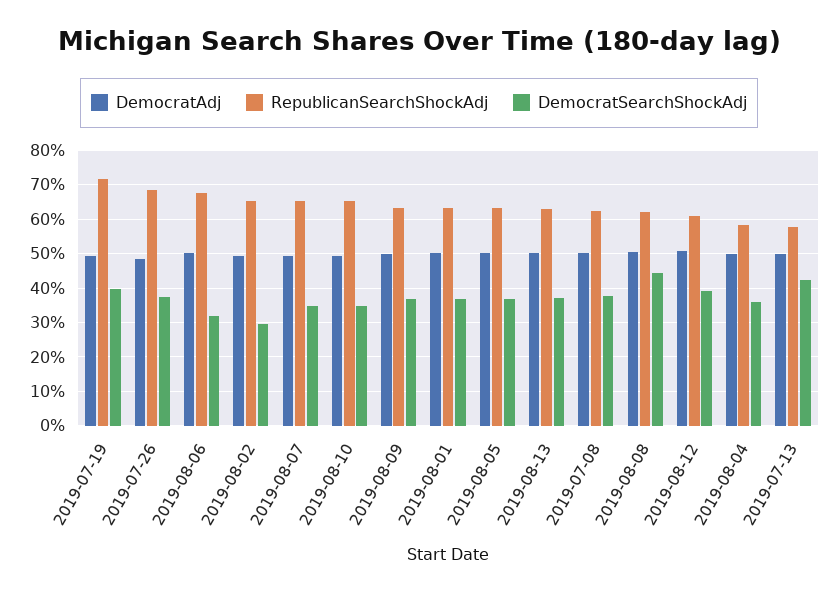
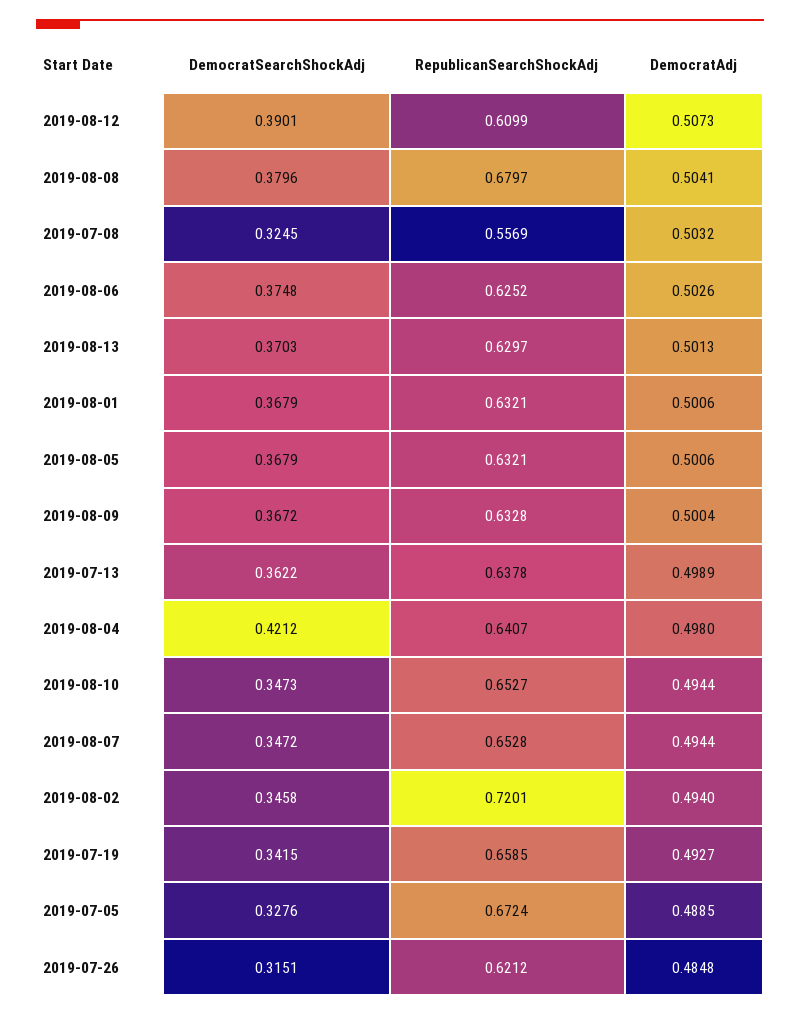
RepublicanSearchShockAdj, 2019-07-19: 0.72 -> 0.6585
DemocratSearchShockAdj, 2019-07-19: 0.4 -> 0.3415
RepublicanSearchShockAdj, 2019-07-26: 0.68 -> 0.6212
DemocratSearchShockAdj, 2019-07-26: 0.38 -> 0.3151
RepublicanSearchShockAdj, 2019-08-06: 0.68 -> 0.6252
DemocratSearchShockAdj, 2019-08-06: 0.32 -> 0.3748
RepublicanSearchShockAdj, 2019-08-02: 0.66 -> 0.7201
DemocratSearchShockAdj, 2019-08-02: 0.3 -> 0.3458
RepublicanSearchShockAdj, 2019-07-08: 0.62 -> 0.5569
DemocratSearchShockAdj, 2019-07-08: 0.38 -> 0.3245
RepublicanSearchShockAdj, 2019-08-08: 0.62 -> 0.6797
DemocratSearchShockAdj, 2019-08-08: 0.44 -> 0.3796
RepublicanSearchShockAdj, 2019-08-04: 0.58 -> 0.6407
DemocratSearchShockAdj, 2019-08-04: 0.36 -> 0.4212
RepublicanSearchShockAdj, 2019-07-13: 0.58 -> 0.6378
DemocratSearchShockAdj, 2019-07-13: 0.42 -> 0.3622
DemocratSearchShockAdj, 2019-07-05: none -> 0.3276
RepublicanSearchShockAdj, 2019-07-05: none -> 0.6724
DemocratAdj, 2019-07-05: none -> 0.4885

